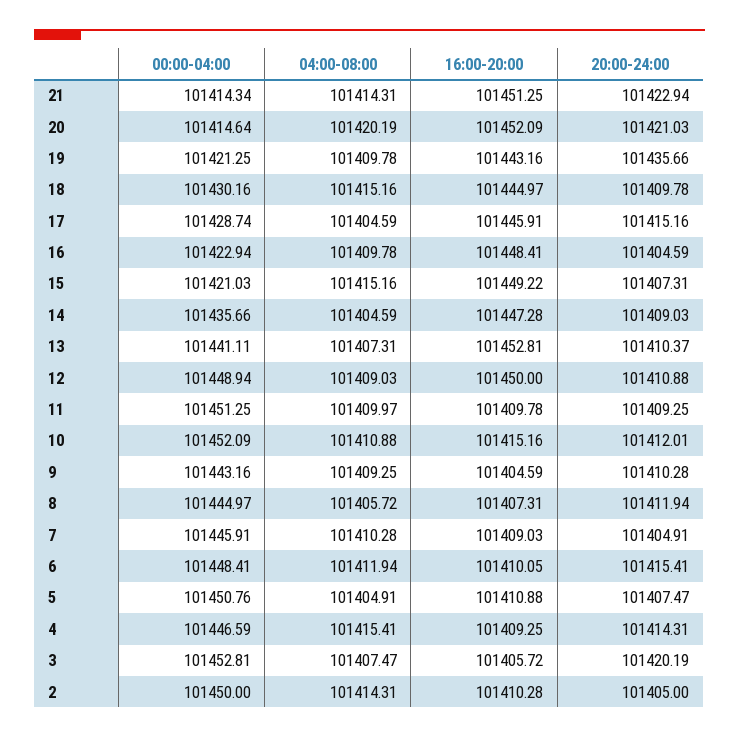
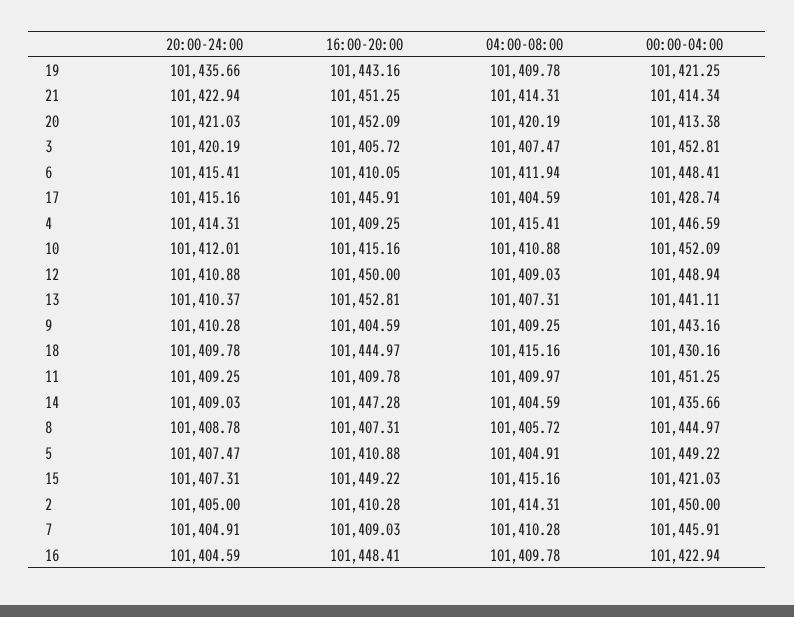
00:00-04:00, 20: 101414.64 -> 101413.38
20:00-24:00, 8: 101411.94 -> 101408.78
00:00-04:00, 5: 101450.76 -> 101449.22

